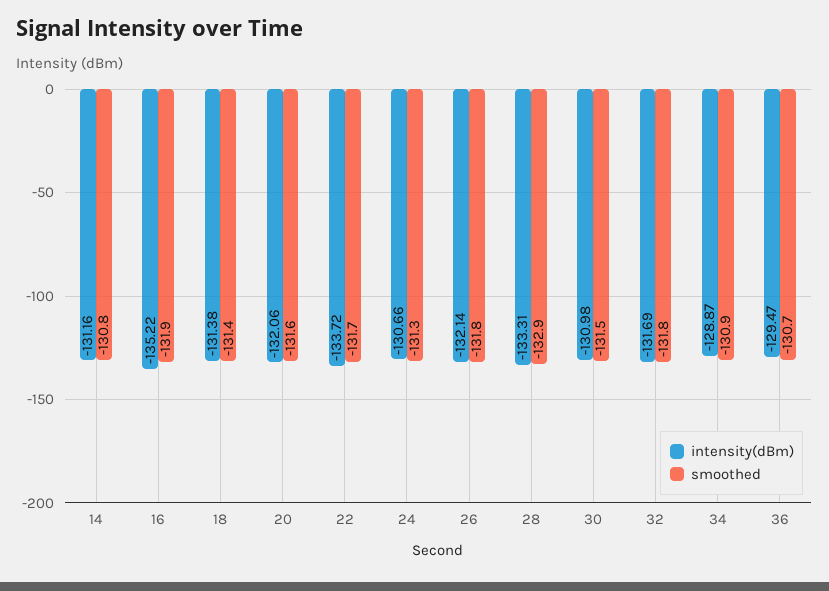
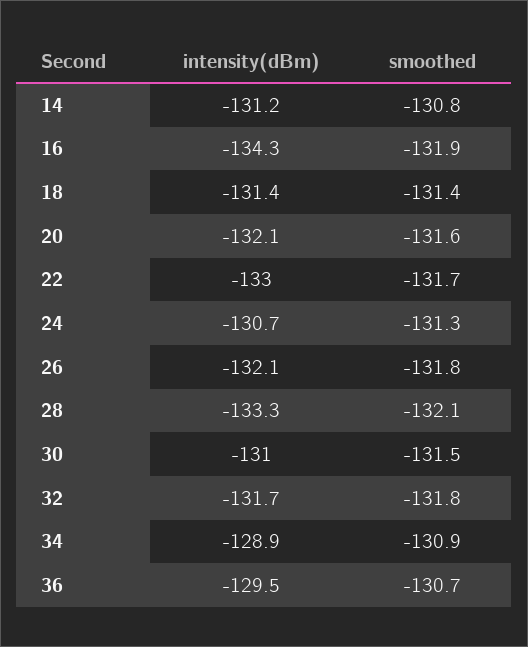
intensity(dBm), 16: -135.22 -> -134.3
intensity(dBm), 22: -133.72 -> -133
smoothed, 28: -132.9 -> -132.1

